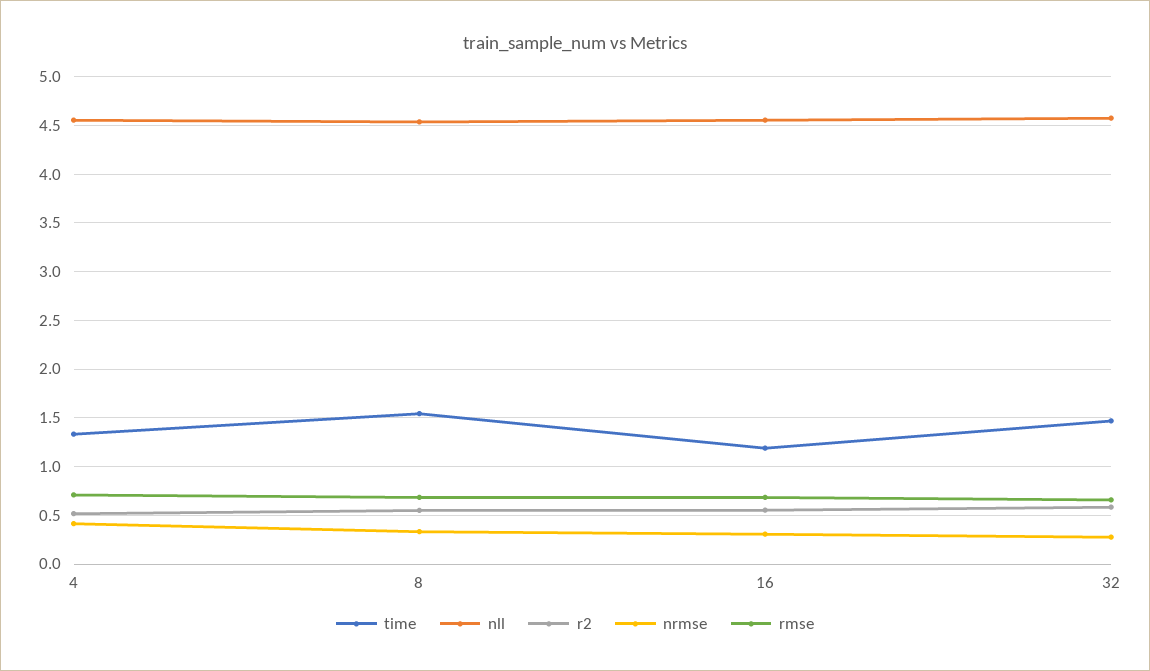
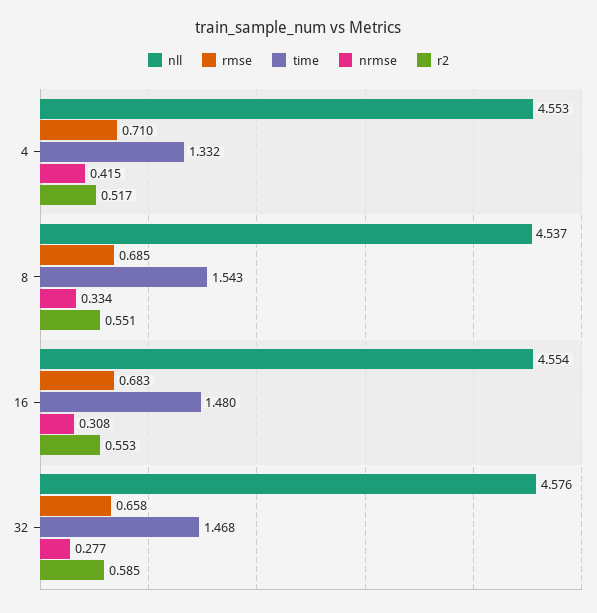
time, 16: 1.2 -> 1.48

